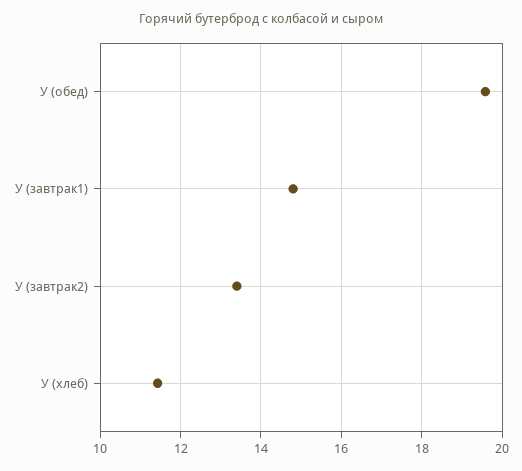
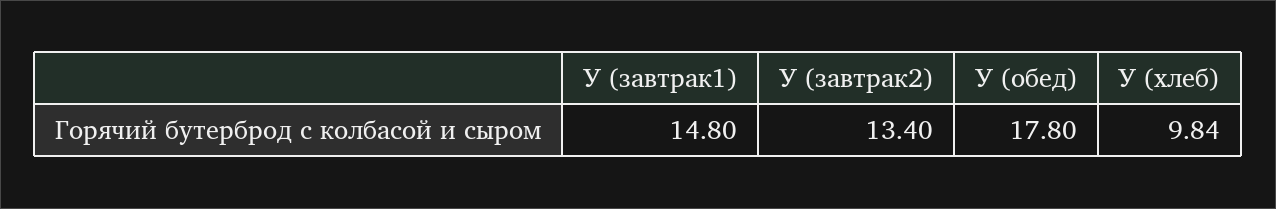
У (обед): 19.6 -> 17.8
У (хлеб): 11.4 -> 9.84

